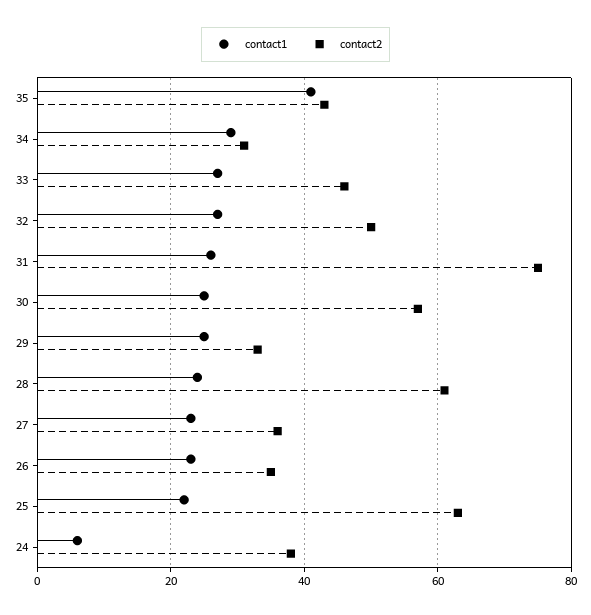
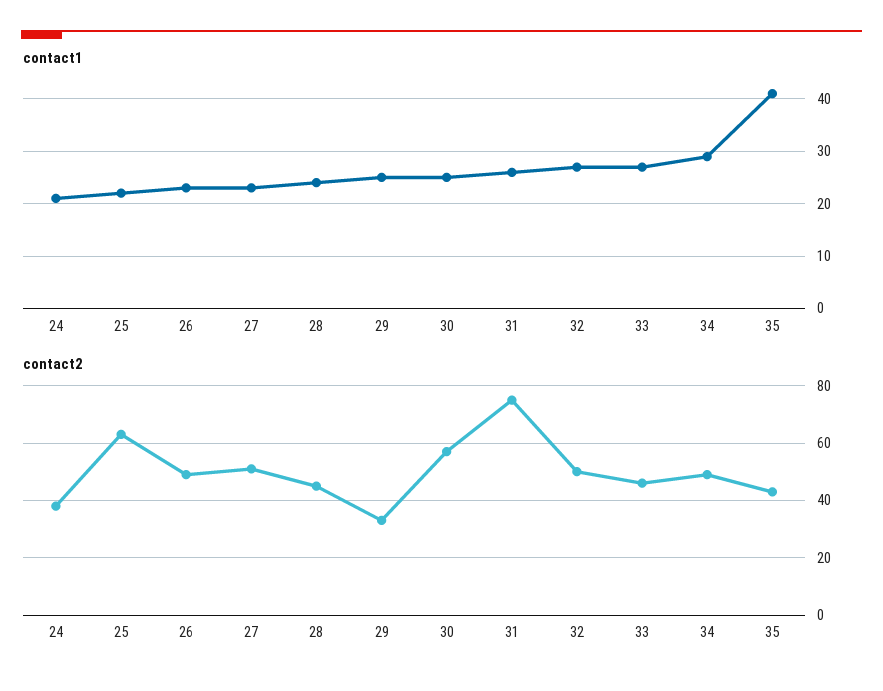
contact2, 34: 30 -> 50
contact2, 28: 60 -> 45
contact2, 27: 35 -> 50
contact2, 26: 35 -> 50
contact1, 24: 5 -> 20

